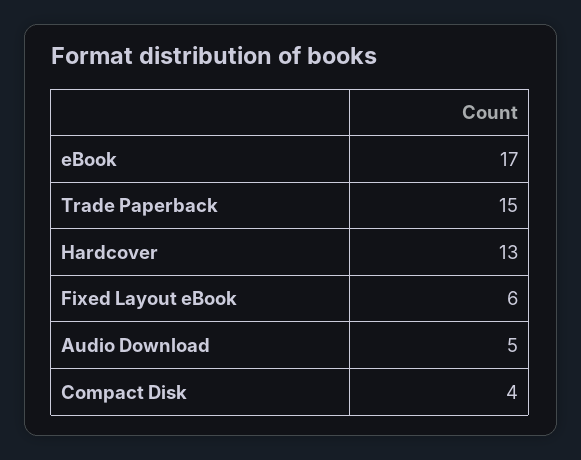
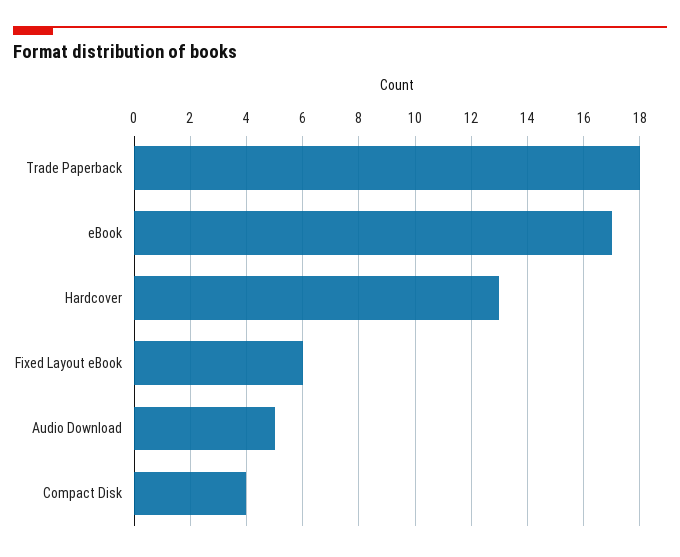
Trade Paperback: 15 -> 18

